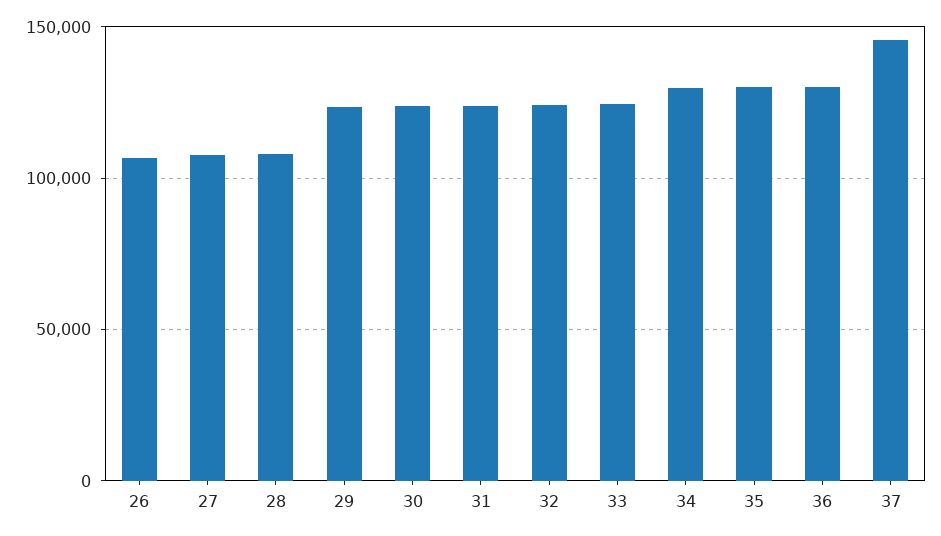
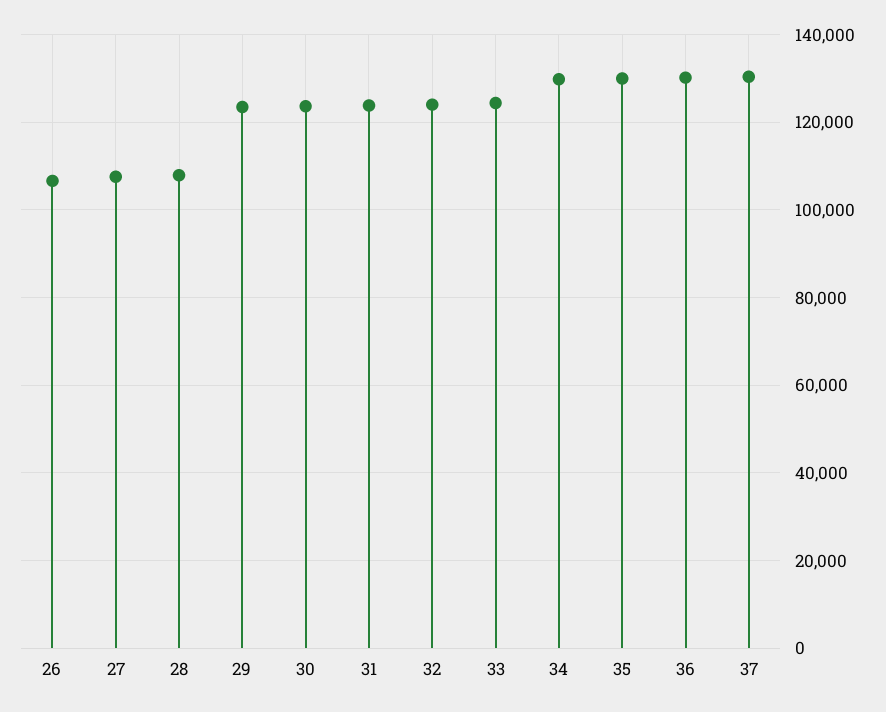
37: 145000 -> 130000

